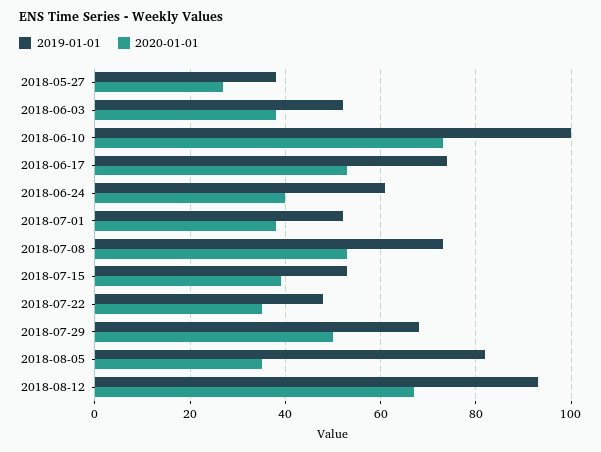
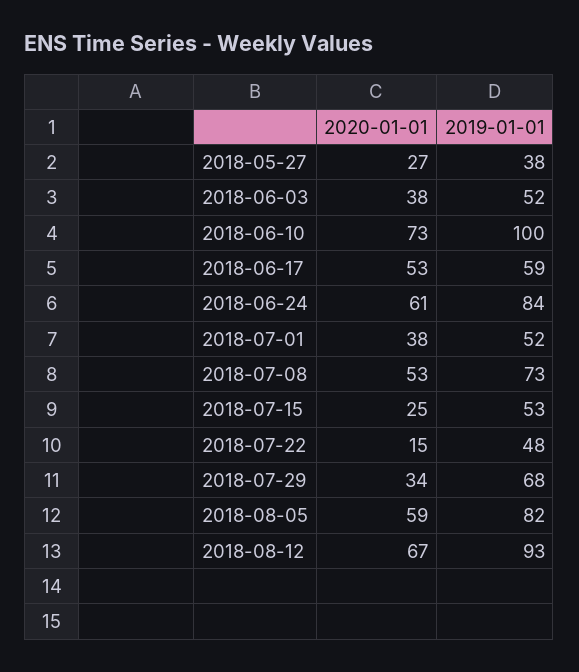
2019-01-01, 2018-06-17: 75 -> 59
2019-01-01, 2018-06-24: 60 -> 84
2020-01-01, 2018-06-24: 40 -> 61
2020-01-01, 2018-07-15: 40 -> 25
2020-01-01, 2018-07-22: 35 -> 15
2020-01-01, 2018-07-29: 50 -> 34
2020-01-01, 2018-08-05: 35 -> 59

